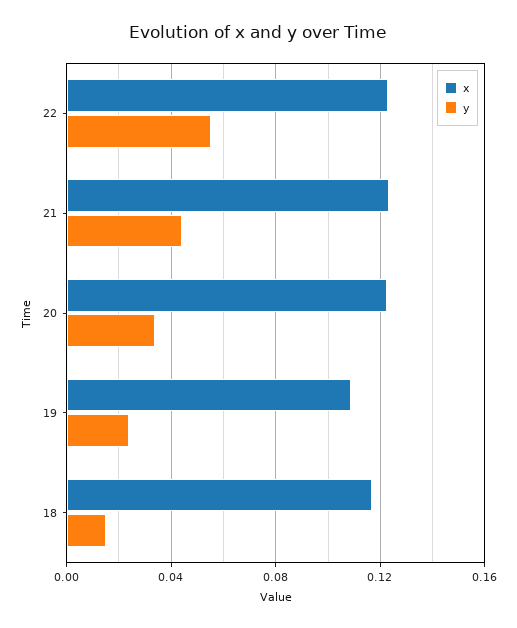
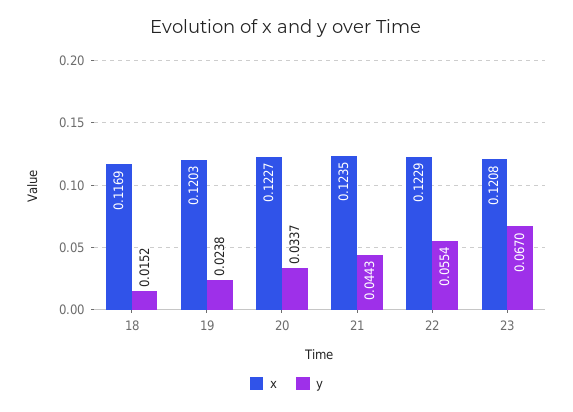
x, 19: 0.11 -> 0.1203
x, 23: none -> 0.1208
y, 23: none -> 0.067

